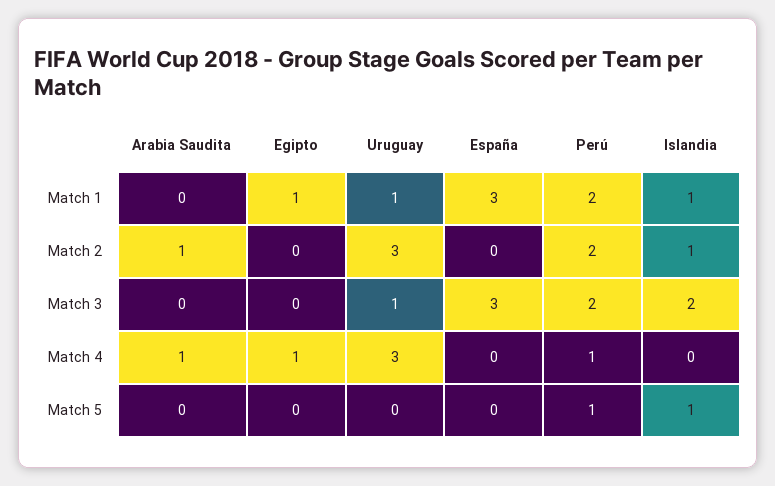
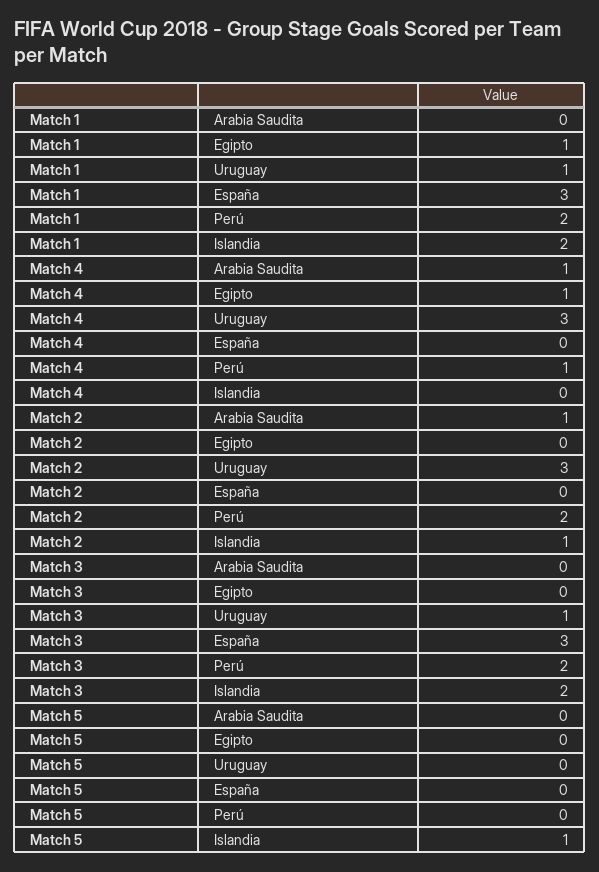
Islandia, Match 1: 1 -> 2
Perú, Match 5: 1 -> 0

